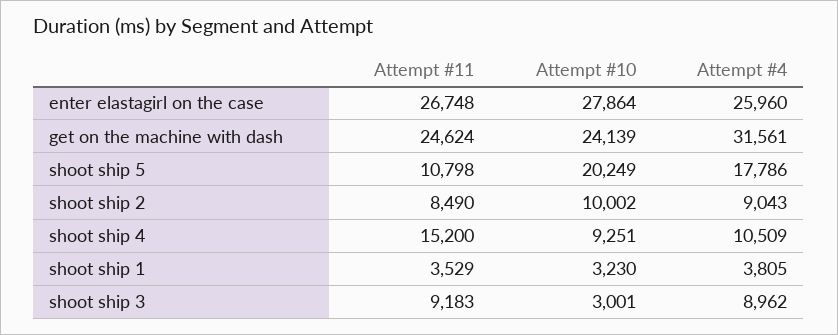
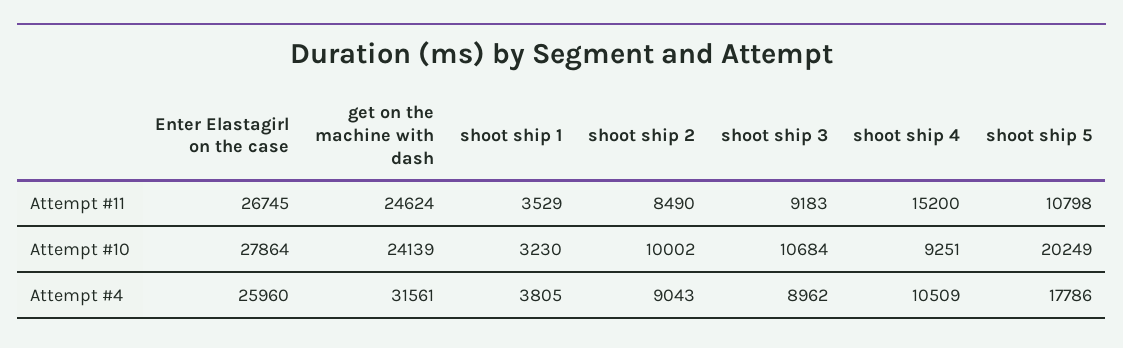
Attempt #11, enter elastagirl on the case: 26748 -> 26745
Attempt #10, shoot ship 3: 3001 -> 10684

